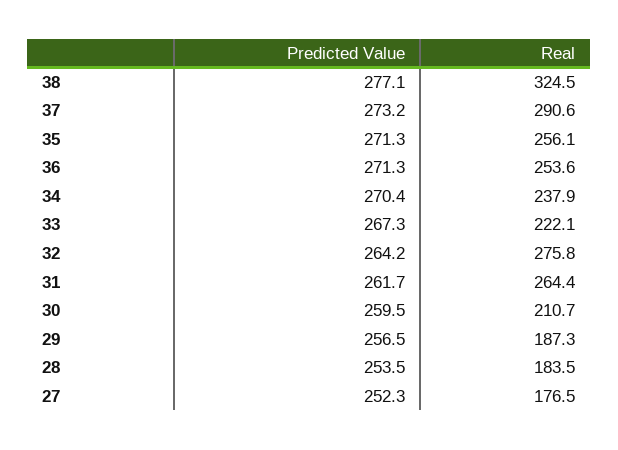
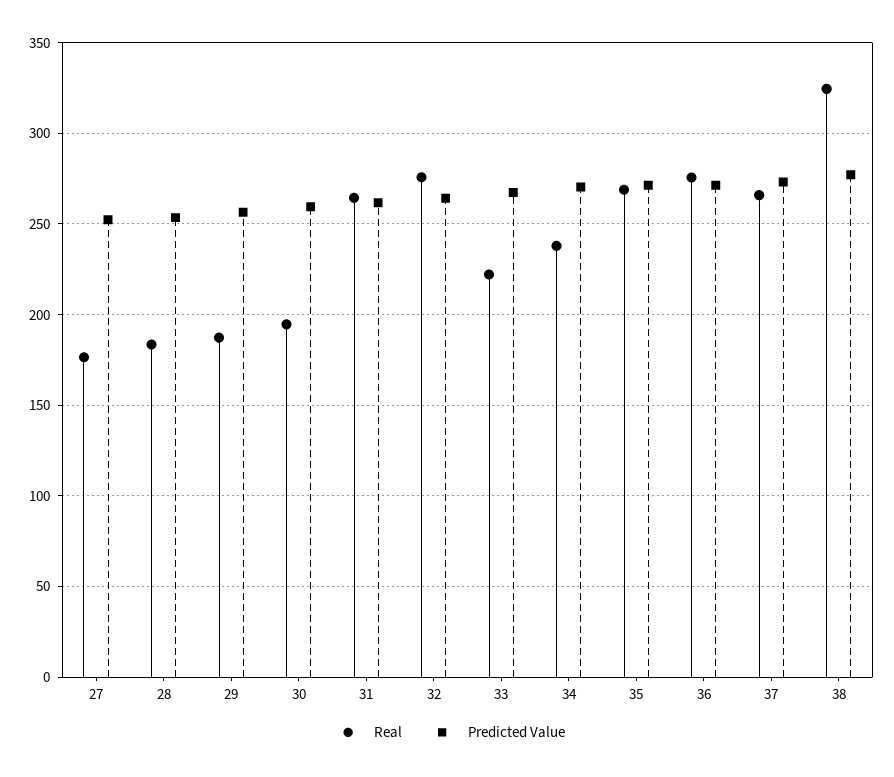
Real, 37: 290.6 -> 265
Real, 35: 256.1 -> 270
Real, 36: 253.6 -> 275
Real, 30: 210.7 -> 195

